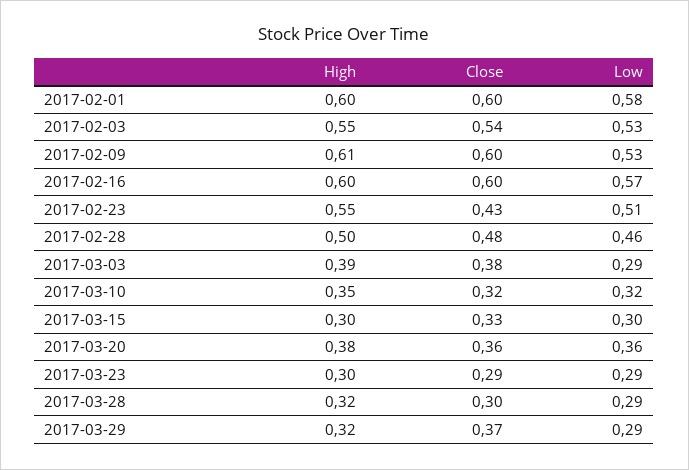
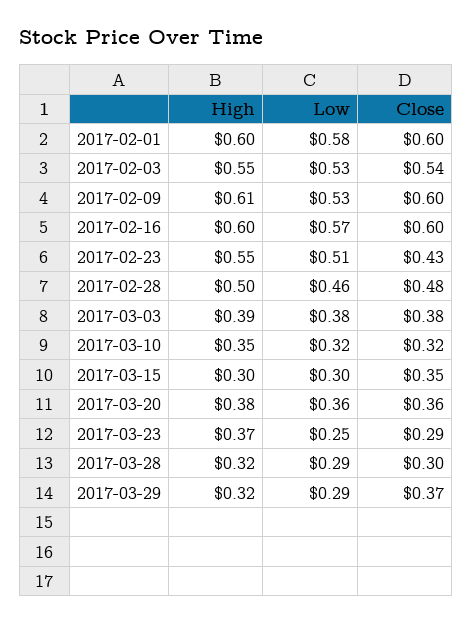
Low, 2017-03-03: 0.29 -> 0.38
Close, 2017-03-15: 0.33 -> 0.35
High, 2017-03-23: 0.3 -> 0.37
Low, 2017-03-23: 0.29 -> 0.25

